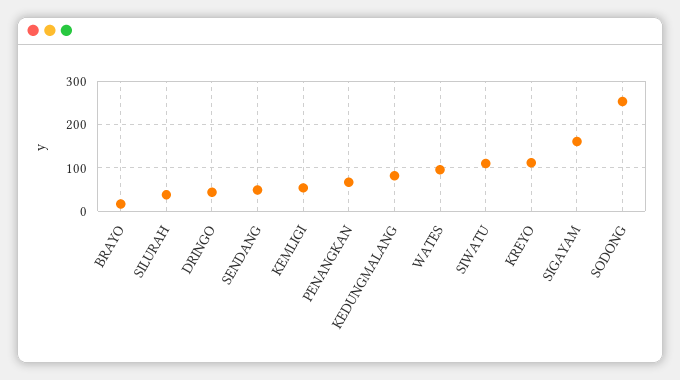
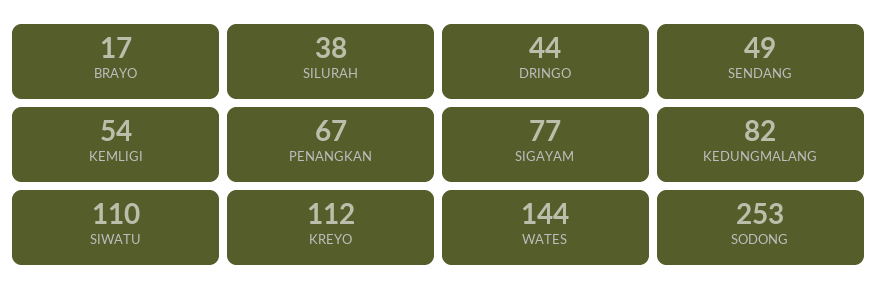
WATES: 100 -> 144
SIGAYAM: 160 -> 77

